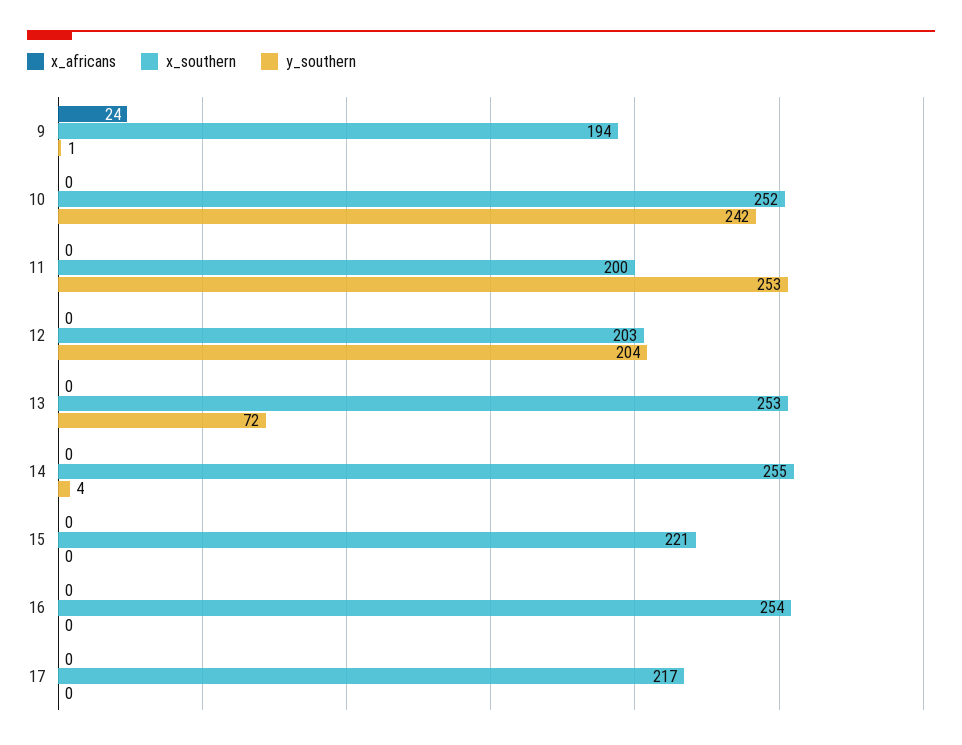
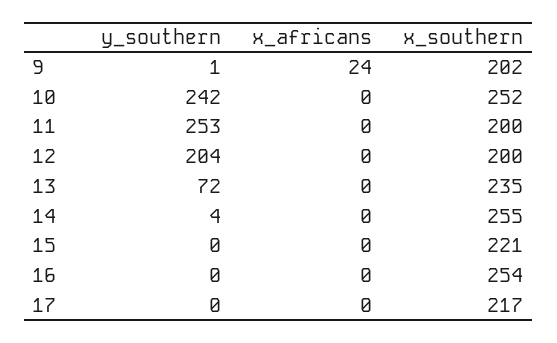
x_southern, 9: 194 -> 202
x_southern, 12: 203 -> 200
x_southern, 13: 253 -> 235

